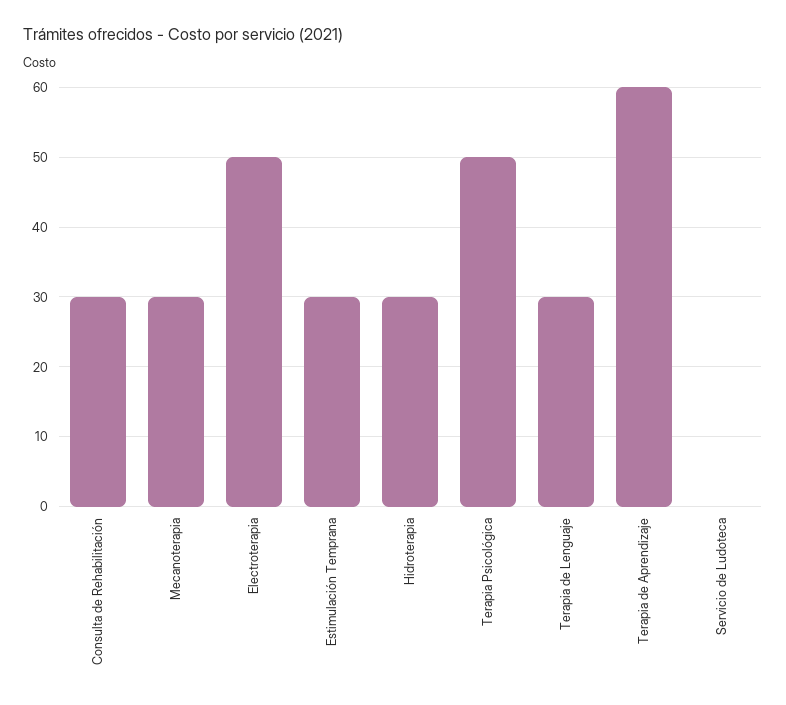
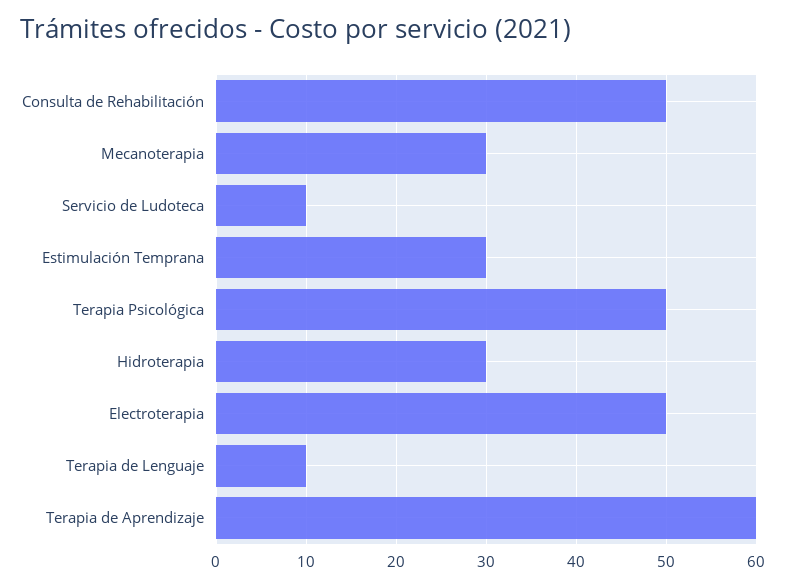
Consulta de Rehabilitación: 30 -> 50
Terapia de Lenguaje: 30 -> 10
Servicio de Ludoteca: 0 -> 10

